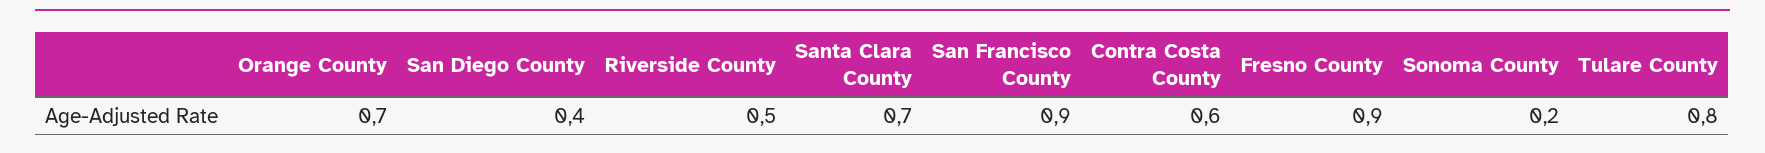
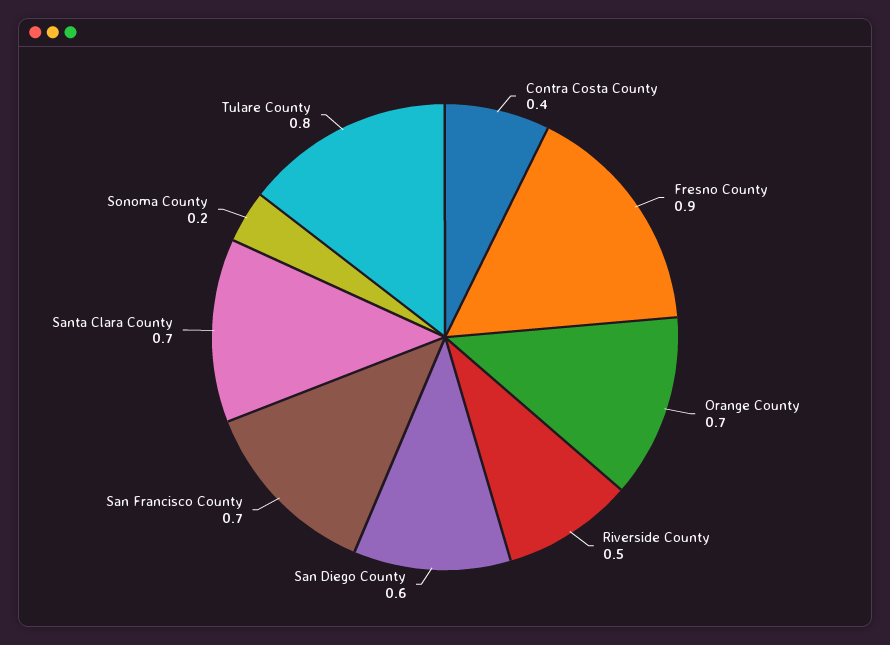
San Diego County: 0.4 -> 0.6
San Francisco County: 0.9 -> 0.7
Contra Costa County: 0.6 -> 0.4

